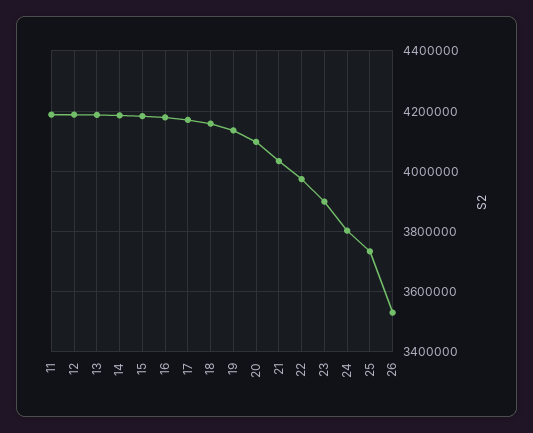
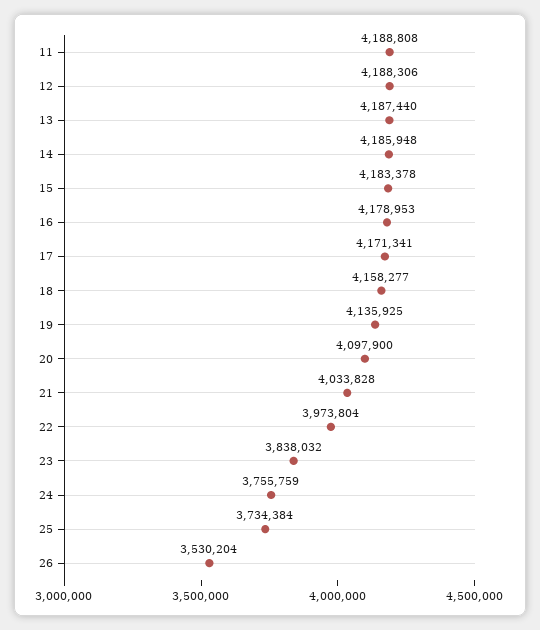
23: 3900000 -> 3838032
24: 3800000 -> 3755759

